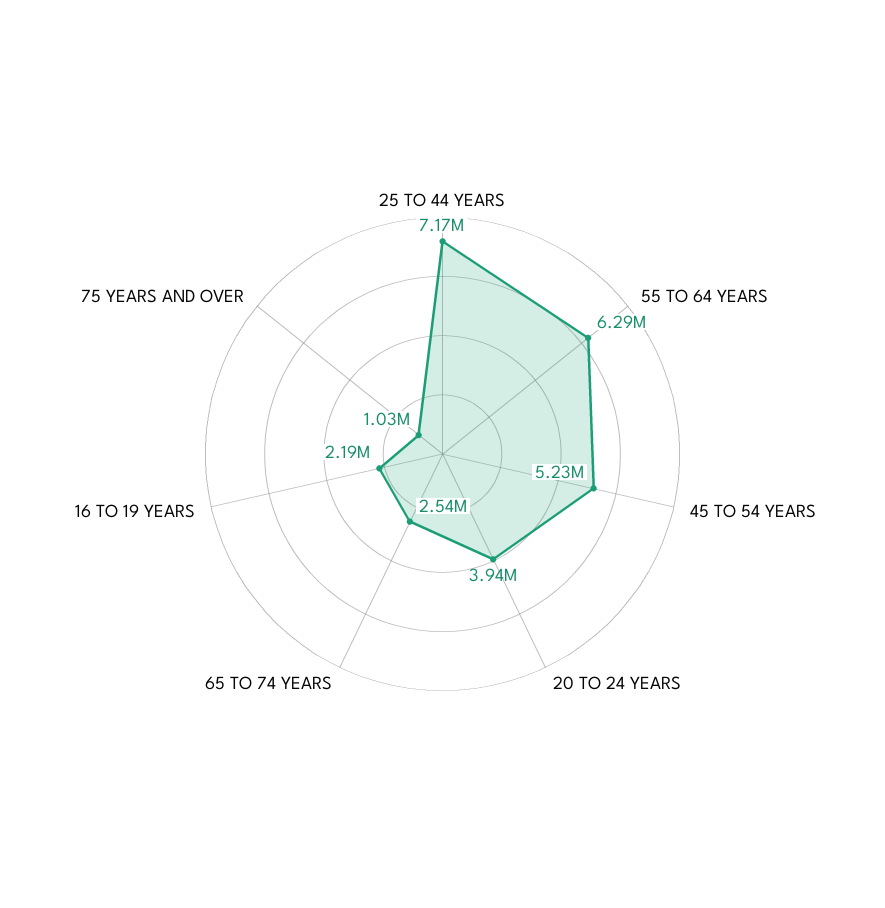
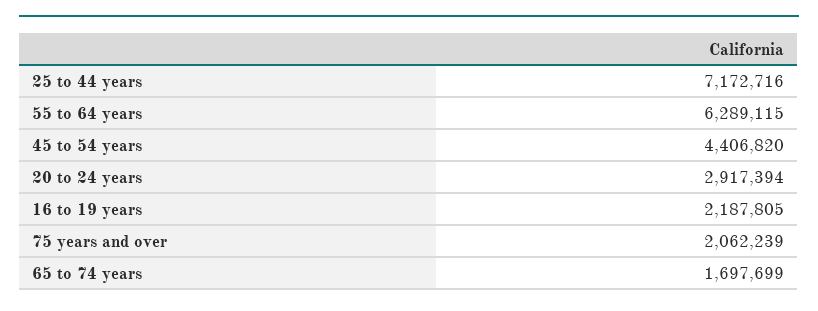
45 TO 54 YEARS: 5230000 -> 4406820
20 TO 24 YEARS: 3940000 -> 2917394
65 TO 74 YEARS: 2540000 -> 1697699
75 YEARS AND OVER: 1030000 -> 2062239

